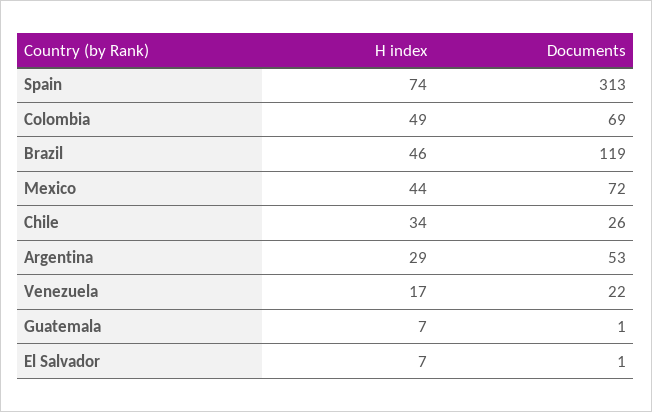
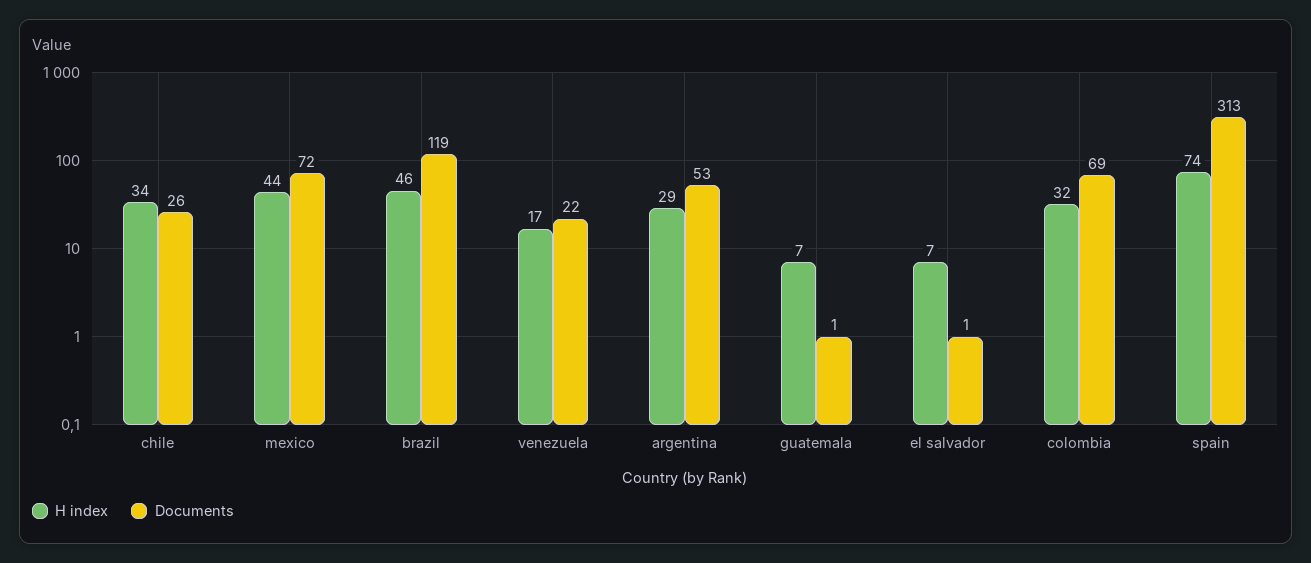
H index, Colombia: 49 -> 32

